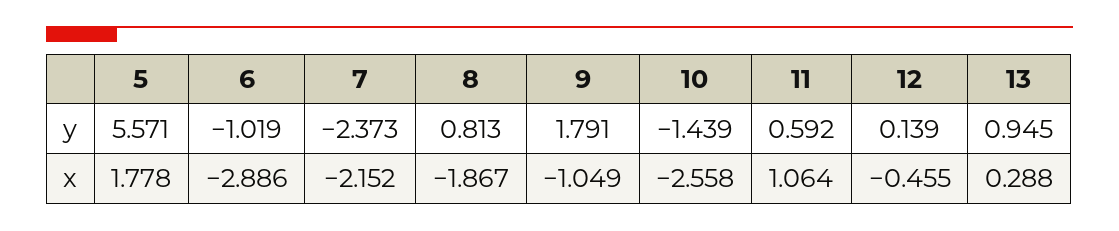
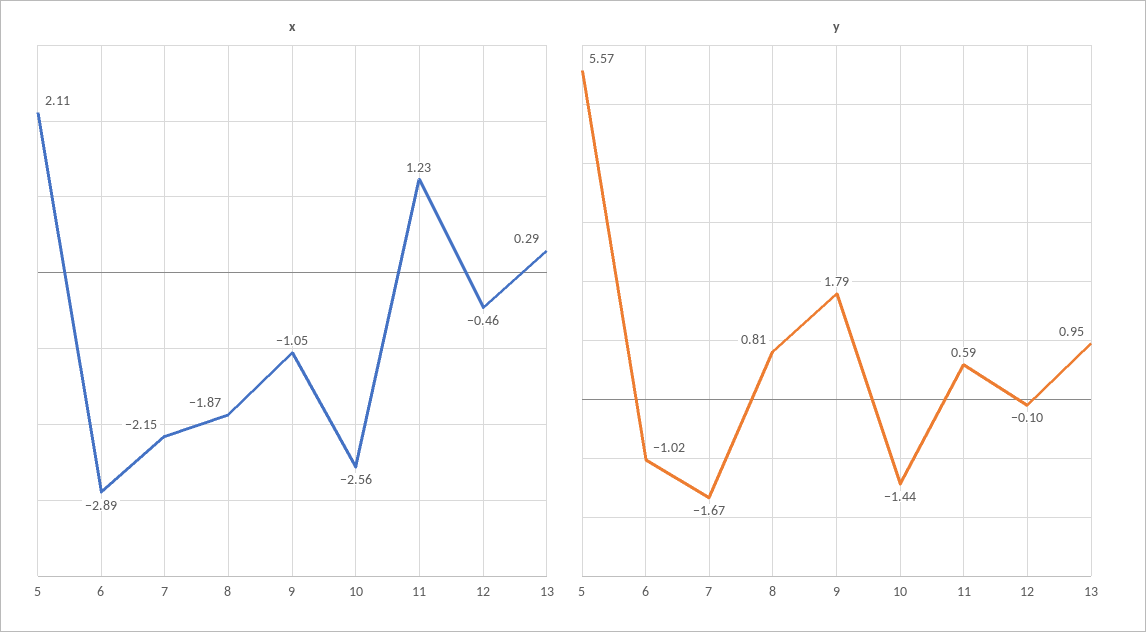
y, 7: -2.373 -> -1.67
y, 12: 0.139 -> -0.1
x, 5: 1.778 -> 2.11
x, 11: 1.064 -> 1.23

